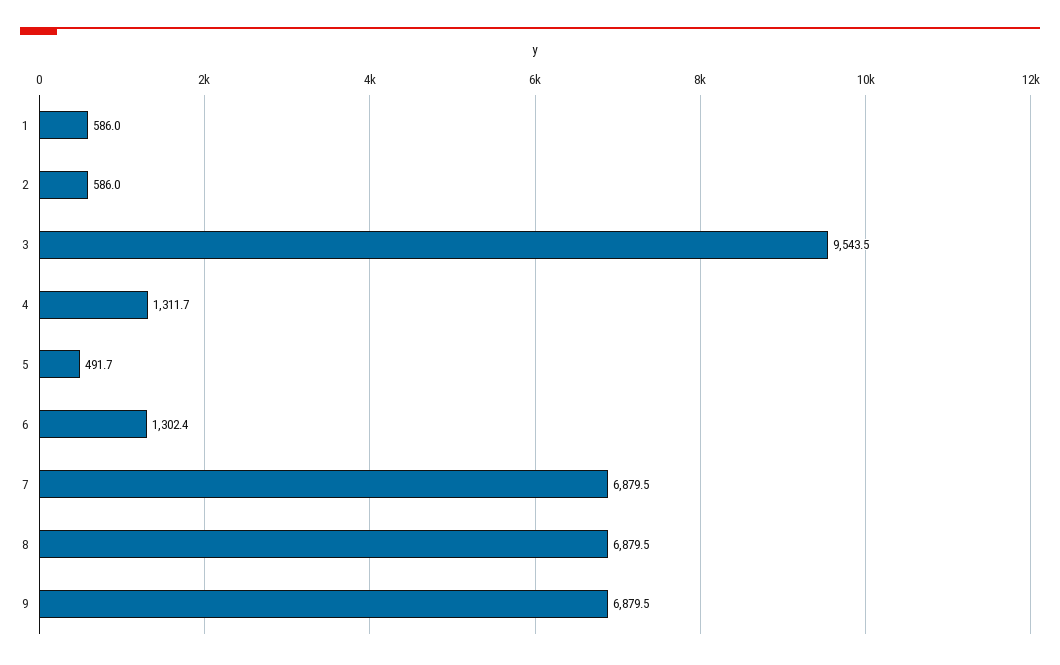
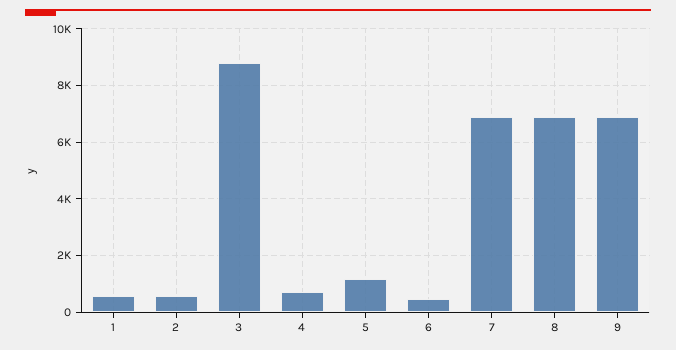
3: 9543.5 -> 8750
4: 1311.7 -> 750
5: 491.7 -> 1250
6: 1302.4 -> 500

